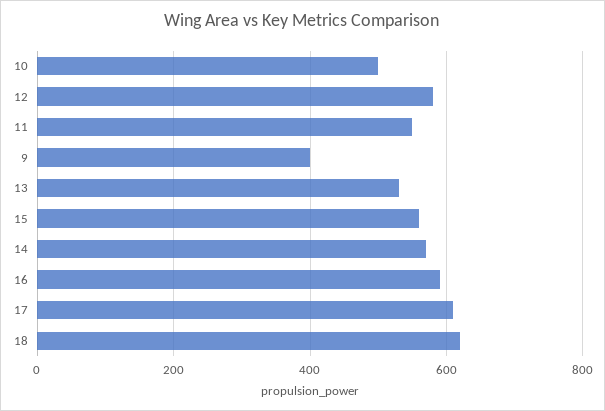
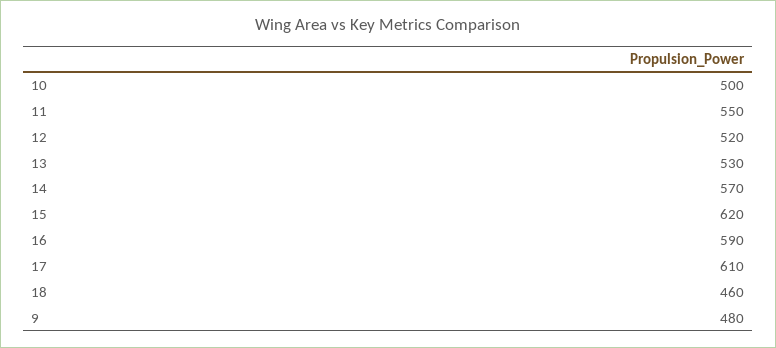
12: 580 -> 520
9: 400 -> 480
15: 560 -> 620
18: 620 -> 460

